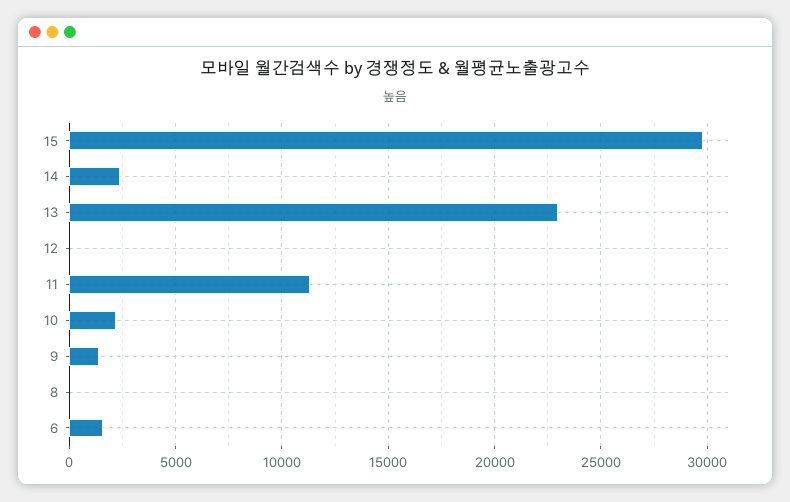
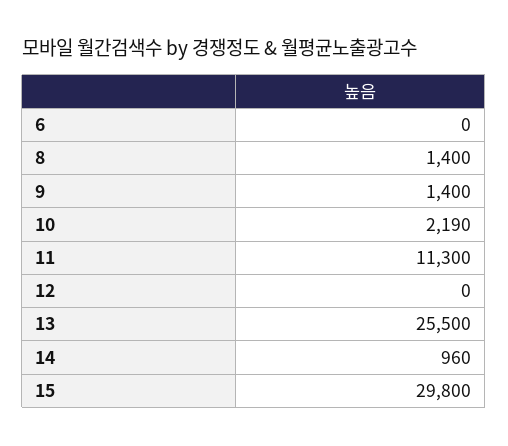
14: 2500 -> 960
13: 23000 -> 25500
8: 0 -> 1400
6: 1500 -> 0

